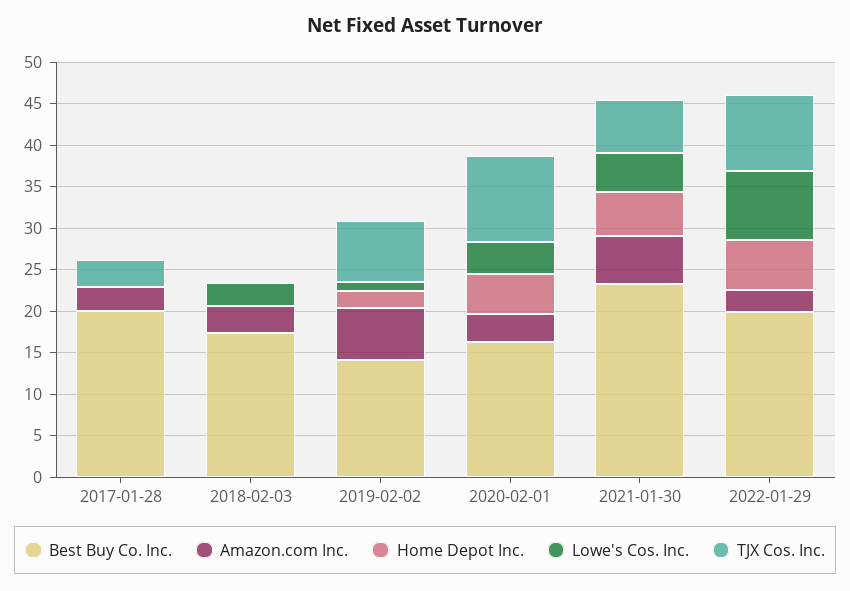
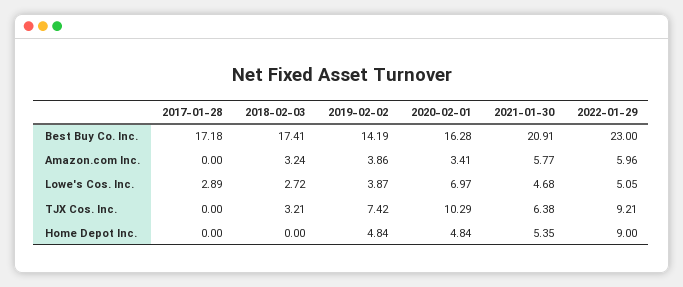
Best Buy Co. Inc., 2017-01-28: 20 -> 17.18
Amazon.com Inc., 2017-01-28: 3 -> 0
Lowe's Cos. Inc., 2017-01-28: 0 -> 2.89
TJX Cos. Inc., 2017-01-28: 3 -> 0
TJX Cos. Inc., 2018-02-03: 0 -> 3.21
Amazon.com Inc., 2019-02-02: 6 -> 3.86
Home Depot Inc., 2019-02-02: 2 -> 4.84
Lowe's Cos. Inc., 2019-02-02: 1 -> 3.87
Lowe's Cos. Inc., 2020-02-01: 4 -> 6.97
Best Buy Co. Inc., 2021-01-30: 23 -> 20.91
Best Buy Co. Inc., 2022-01-29: 20 -> 23
Amazon.com Inc., 2022-01-29: 3 -> 5.96
Home Depot Inc., 2022-01-29: 6 -> 9
Lowe's Cos. Inc., 2022-01-29: 8 -> 5.05

